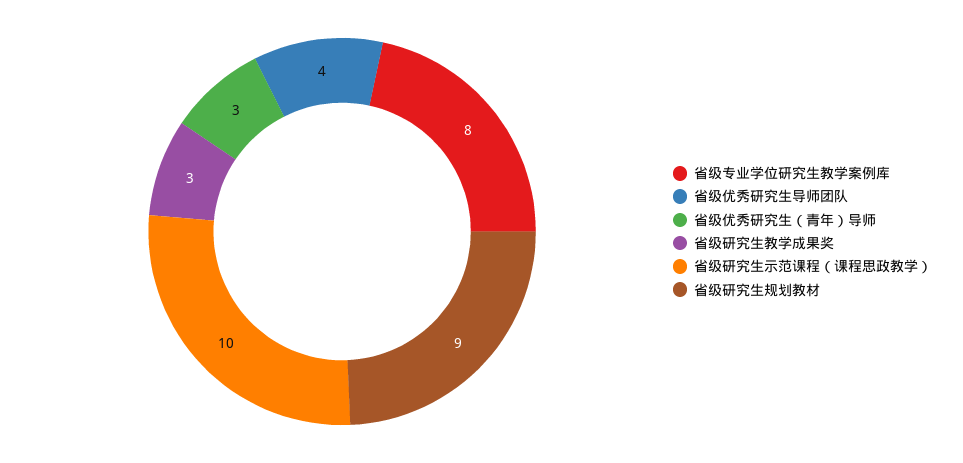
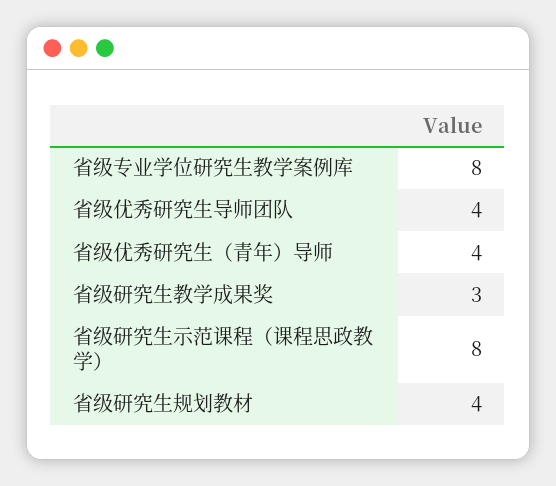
省级优秀研究生（青年）导师: 3 -> 4
省级研究生示范课程（课程思政教学）: 10 -> 8
省级研究生规划教材: 9 -> 4

